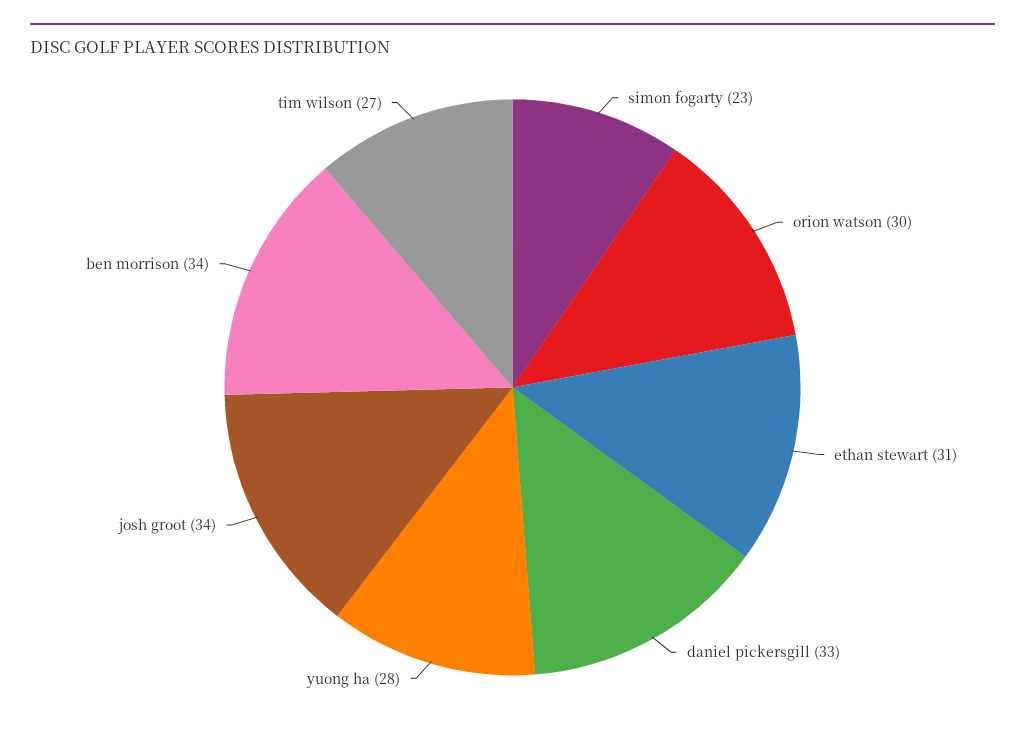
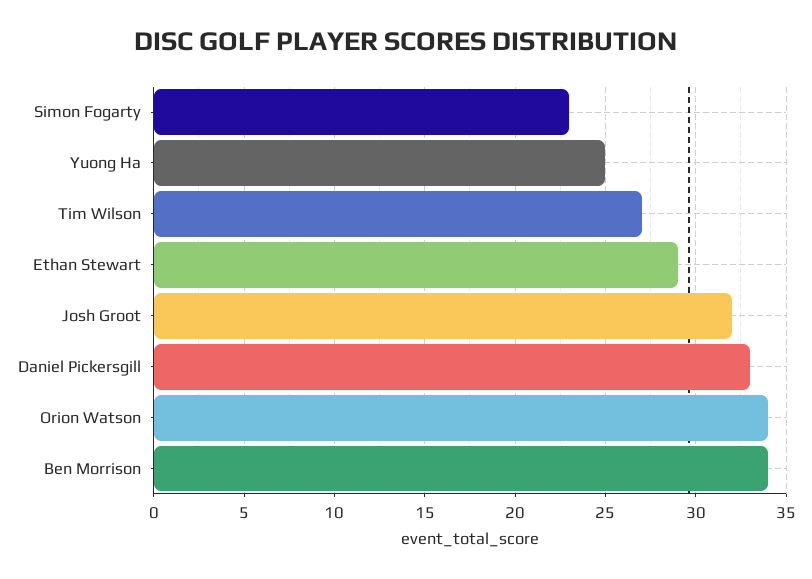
orion watson: 30 -> 34
ethan stewart: 31 -> 29
yuong ha: 28 -> 25
josh groot: 34 -> 32

